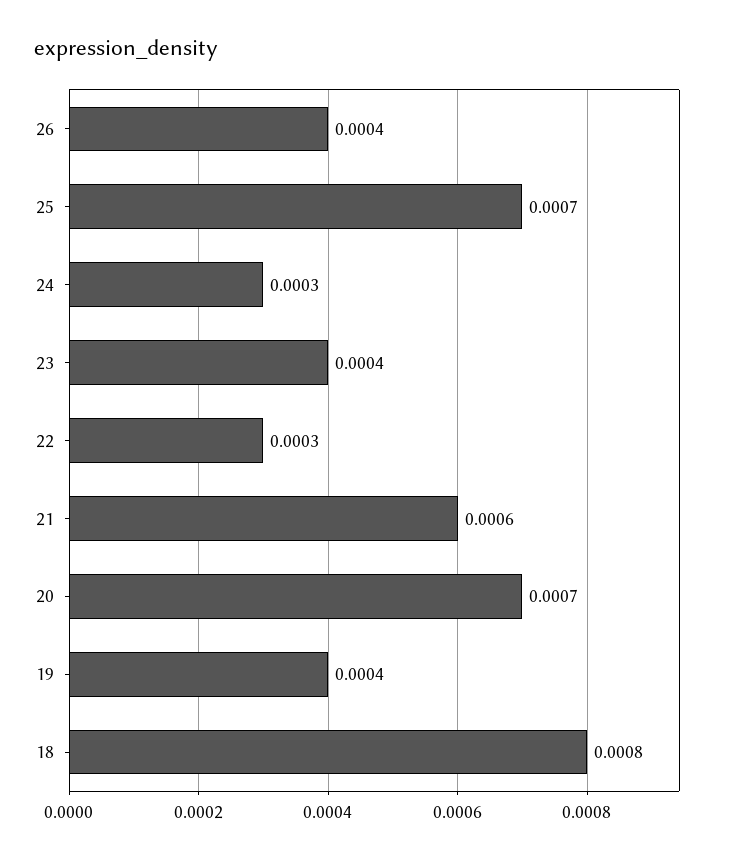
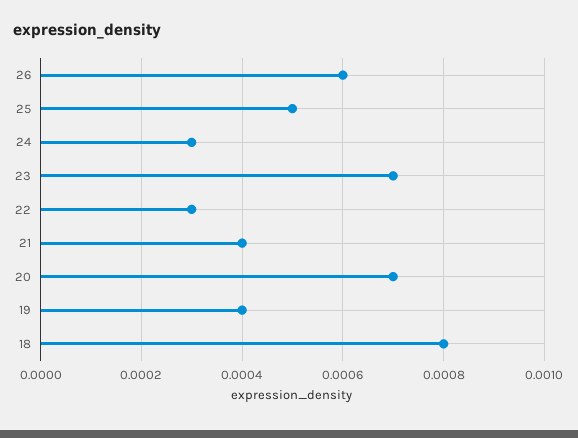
26: 0.0004 -> 0.0006
25: 0.0007 -> 0.0005
23: 0.0004 -> 0.0007
21: 0.0006 -> 0.0004

